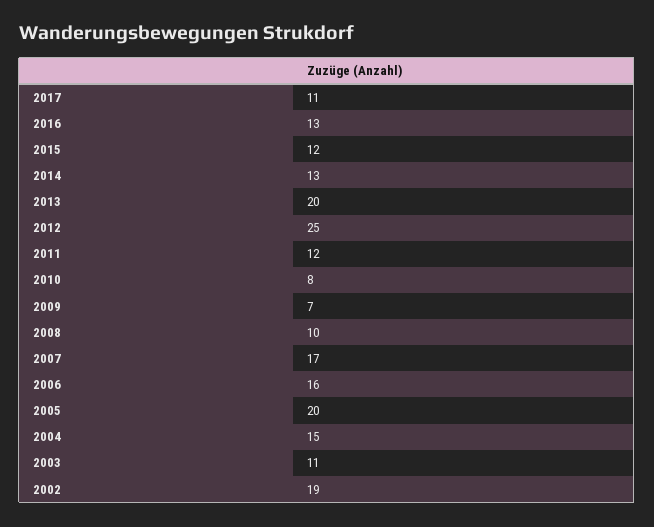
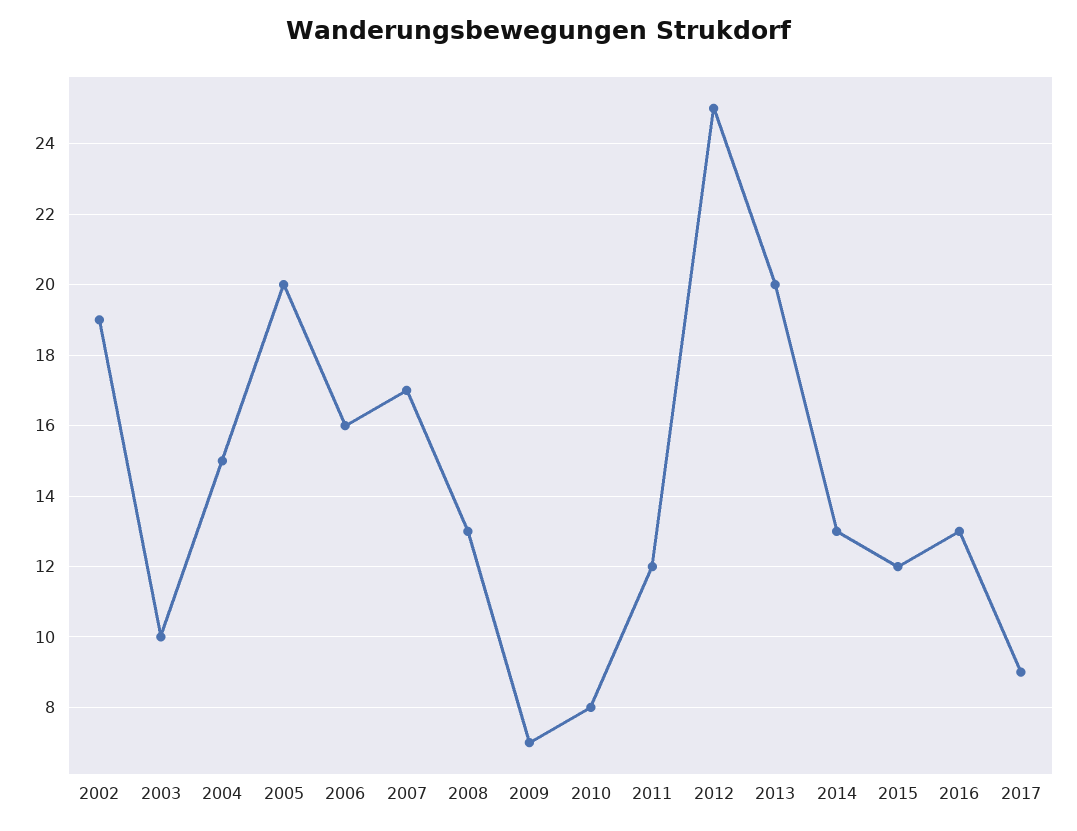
2017: 11 -> 9
2008: 10 -> 13
2003: 11 -> 10

